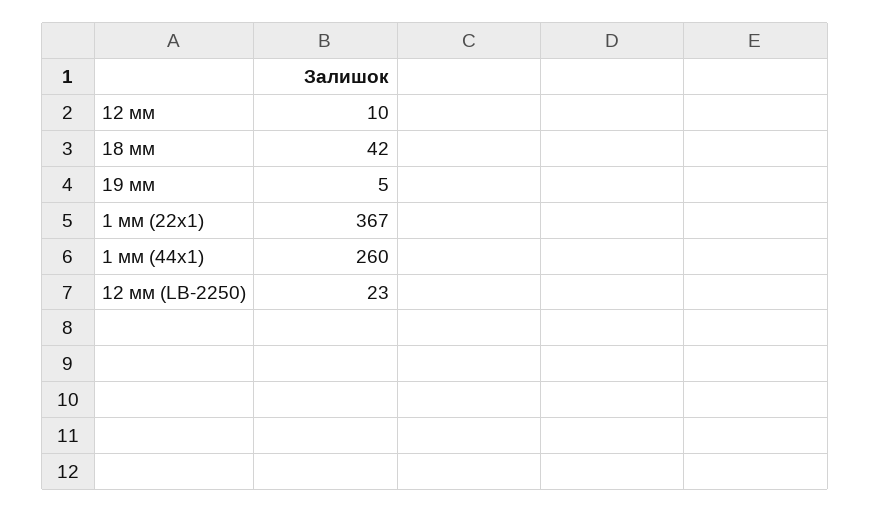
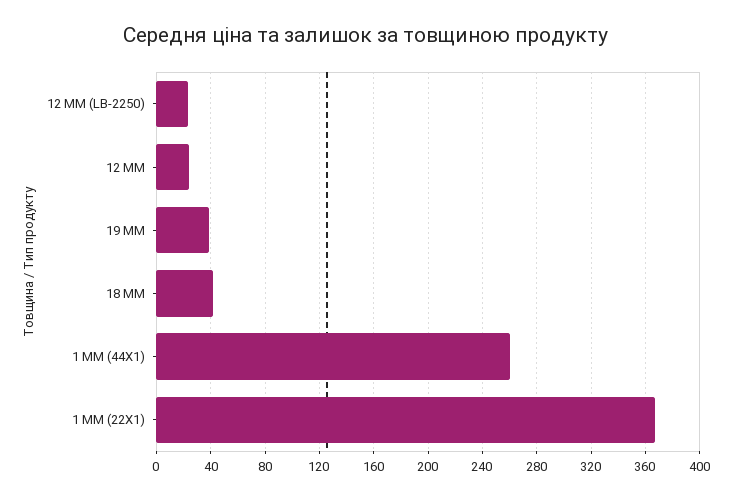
12 мм: 10 -> 25
19 мм: 5 -> 40

